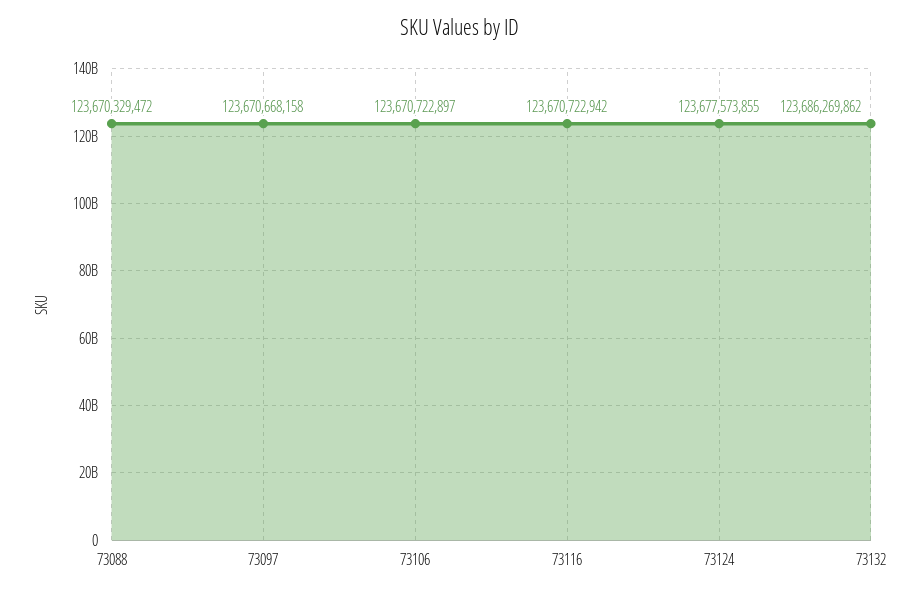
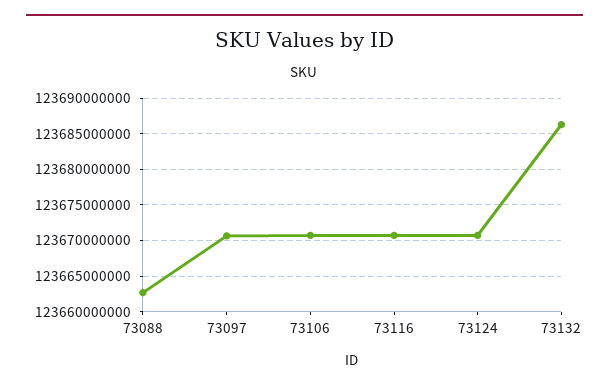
73088: 123670329472 -> 123663000000
73124: 123677573855 -> 123671000000

